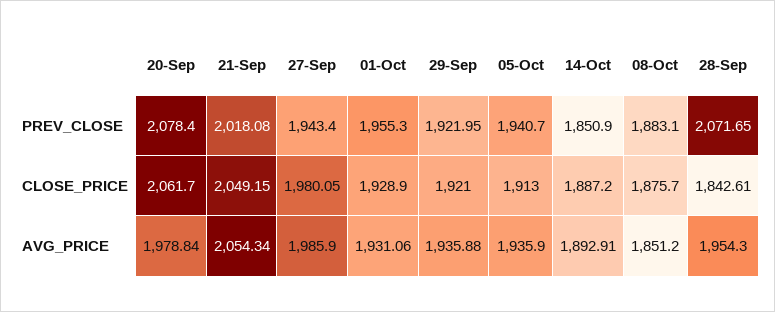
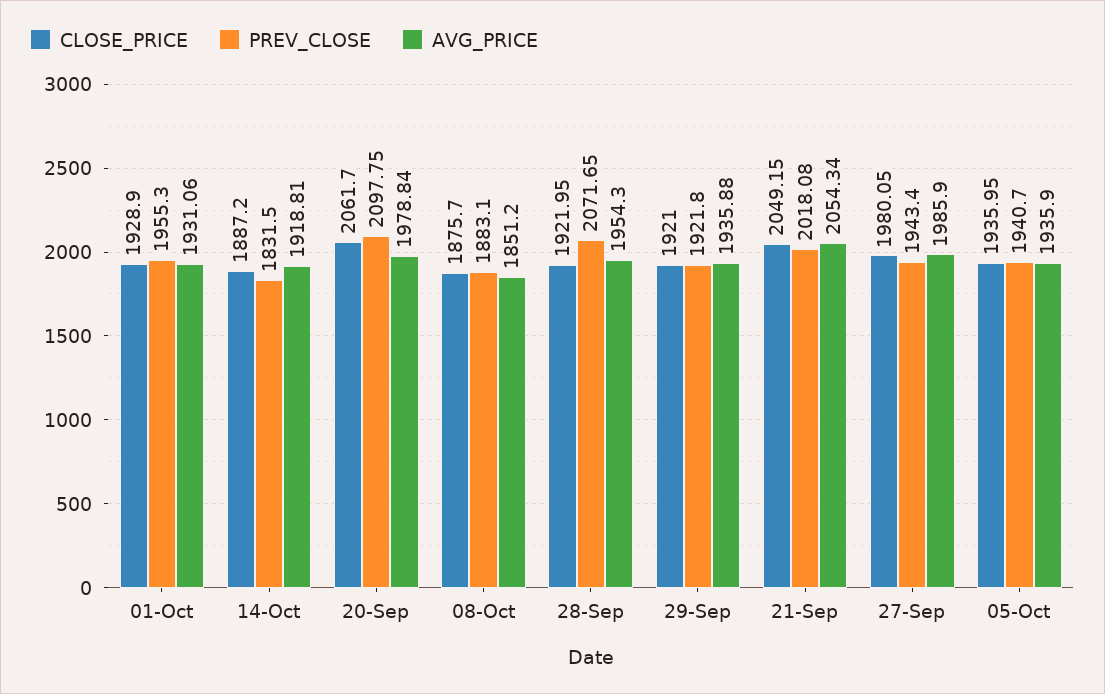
PREV_CLOSE, 20-Sep: 2078.4 -> 2097.75
PREV_CLOSE, 29-Sep: 1921.95 -> 1921.8
PREV_CLOSE, 14-Oct: 1850.9 -> 1831.5
CLOSE_PRICE, 05-Oct: 1913 -> 1935.95
CLOSE_PRICE, 28-Sep: 1842.61 -> 1921.95
AVG_PRICE, 14-Oct: 1892.91 -> 1918.81

